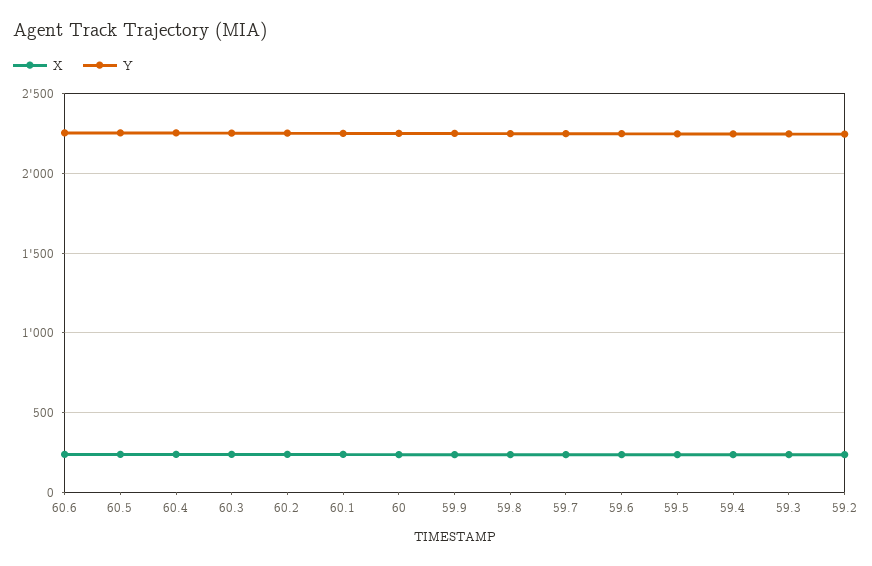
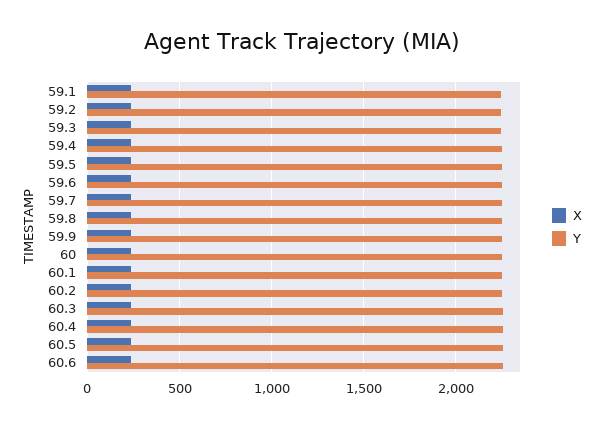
X, 59.1: none -> 250
Y, 59.1: none -> 2250

